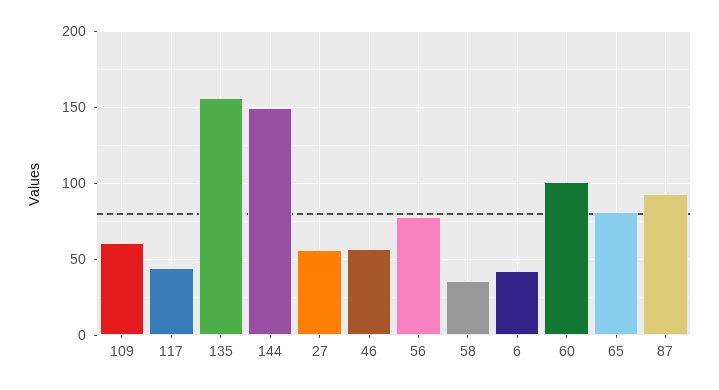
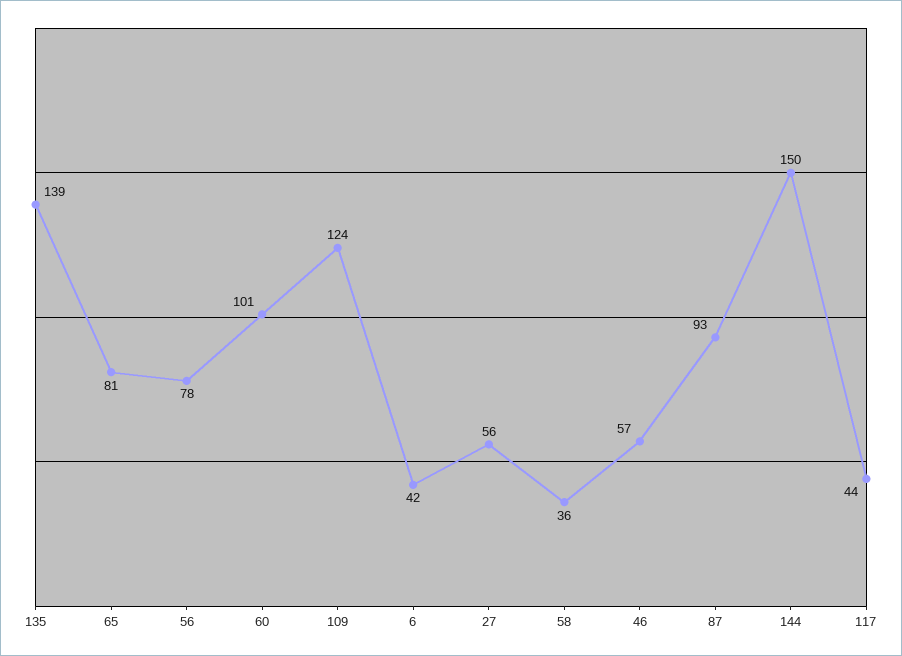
109: 60 -> 124
135: 155 -> 139

